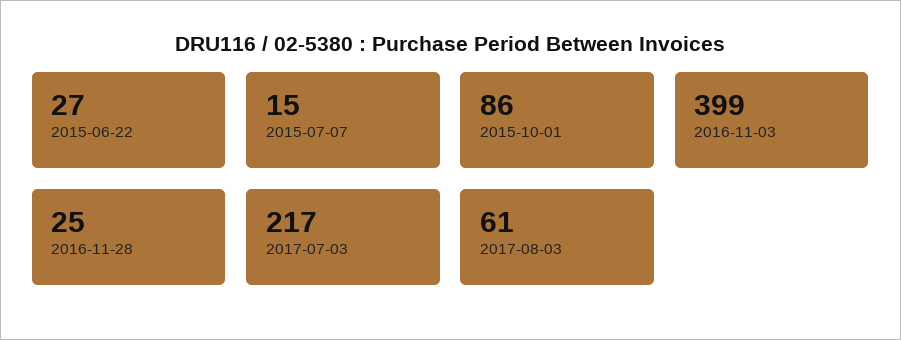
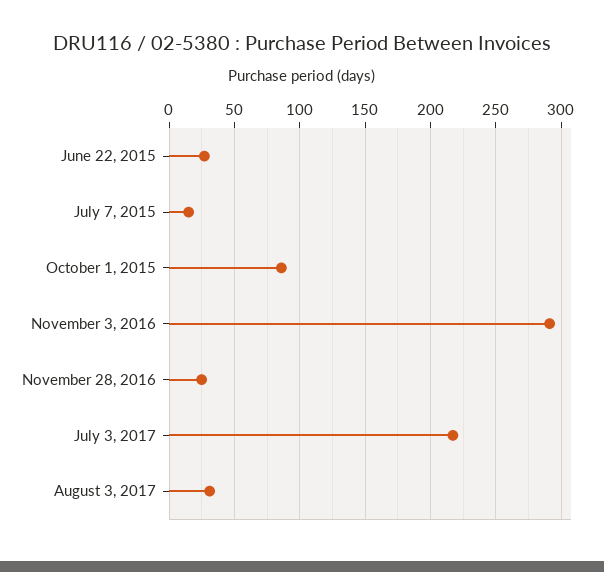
2016-11-03: 399 -> 290
2017-08-03: 61 -> 30

